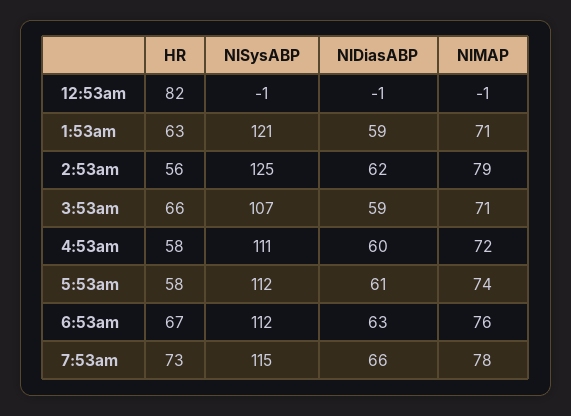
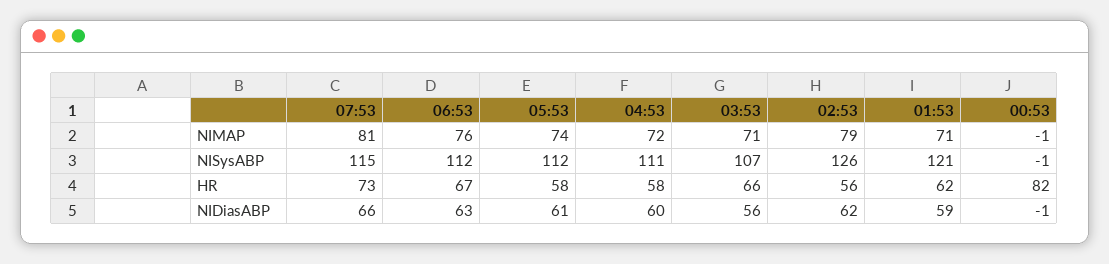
HR, 1:53am: 63 -> 62
NISysABP, 2:53am: 125 -> 126
NIDiasABP, 3:53am: 59 -> 56
NIMAP, 7:53am: 78 -> 81

